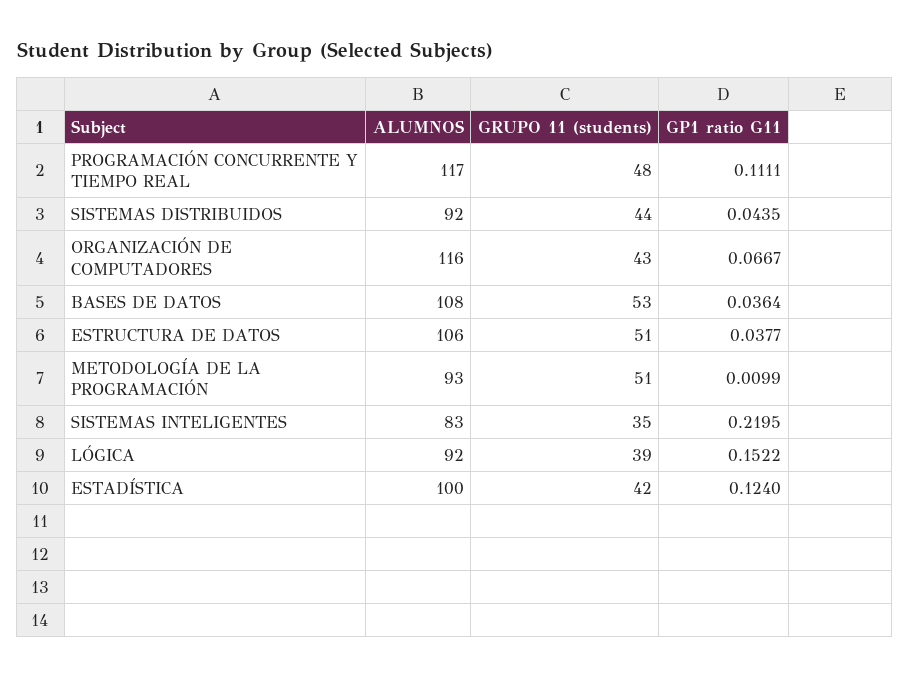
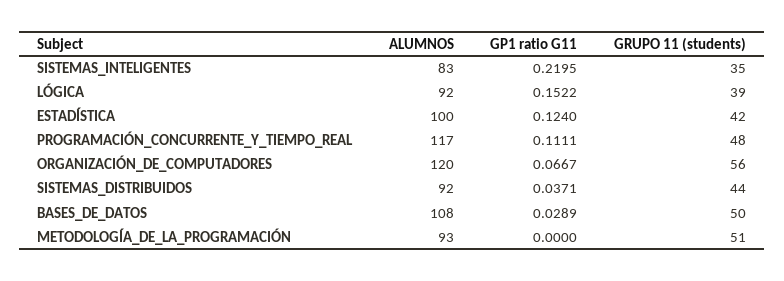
GP1 ratio G11, SISTEMAS DISTRIBUIDOS: 0.0435 -> 0.0371
ALUMNOS, ORGANIZACIÓN DE COMPUTADORES: 116 -> 120
GRUPO 11 (students), ORGANIZACIÓN DE COMPUTADORES: 43 -> 56
GRUPO 11 (students), BASES DE DATOS: 53 -> 50
GP1 ratio G11, BASES DE DATOS: 0.0364 -> 0.0289
ALUMNOS, ESTRUCTURA DE DATOS: 106 -> none
GRUPO 11 (students), ESTRUCTURA DE DATOS: 51 -> none
GP1 ratio G11, ESTRUCTURA DE DATOS: 0.0377 -> none
GP1 ratio G11, METODOLOGÍA DE LA PROGRAMACIÓN: 0.0099 -> 0

